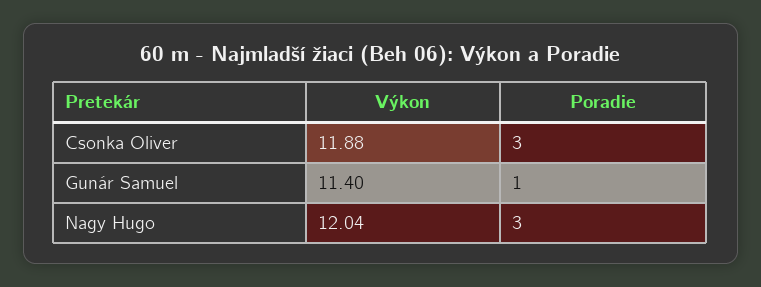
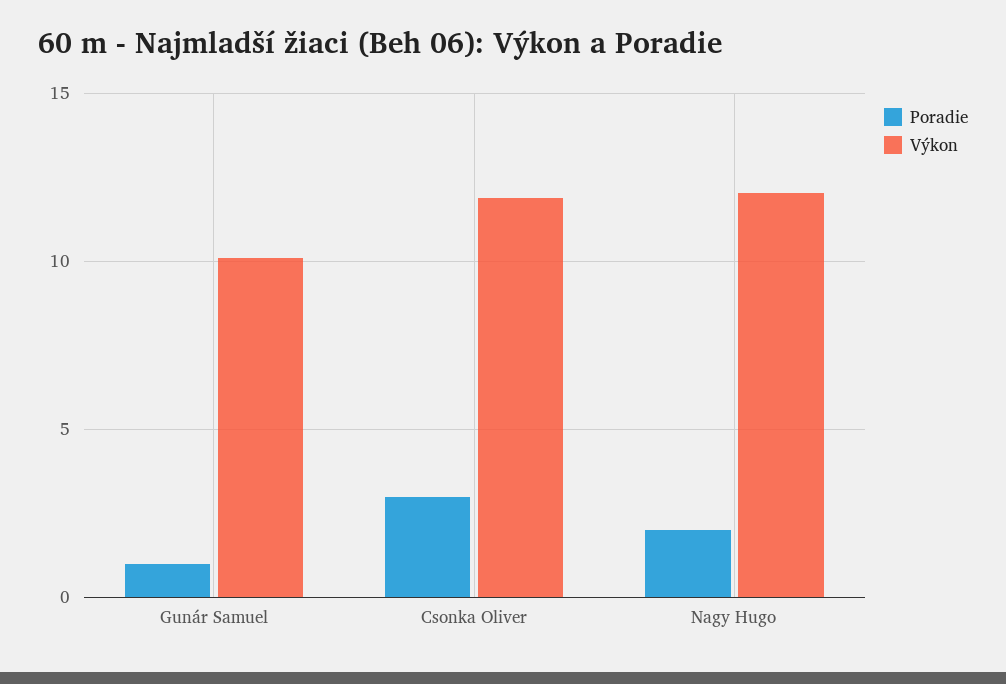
Výkon, Gunár Samuel: 11.4 -> 10
Poradie, Nagy Hugo: 3 -> 2

